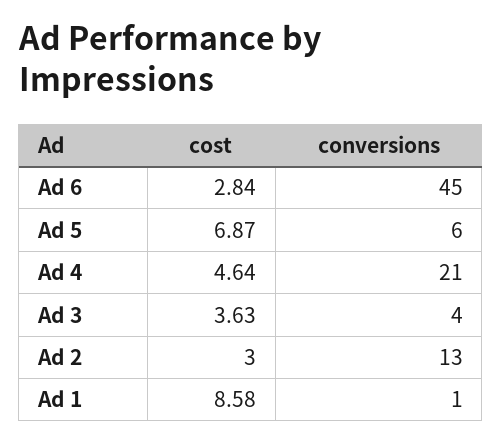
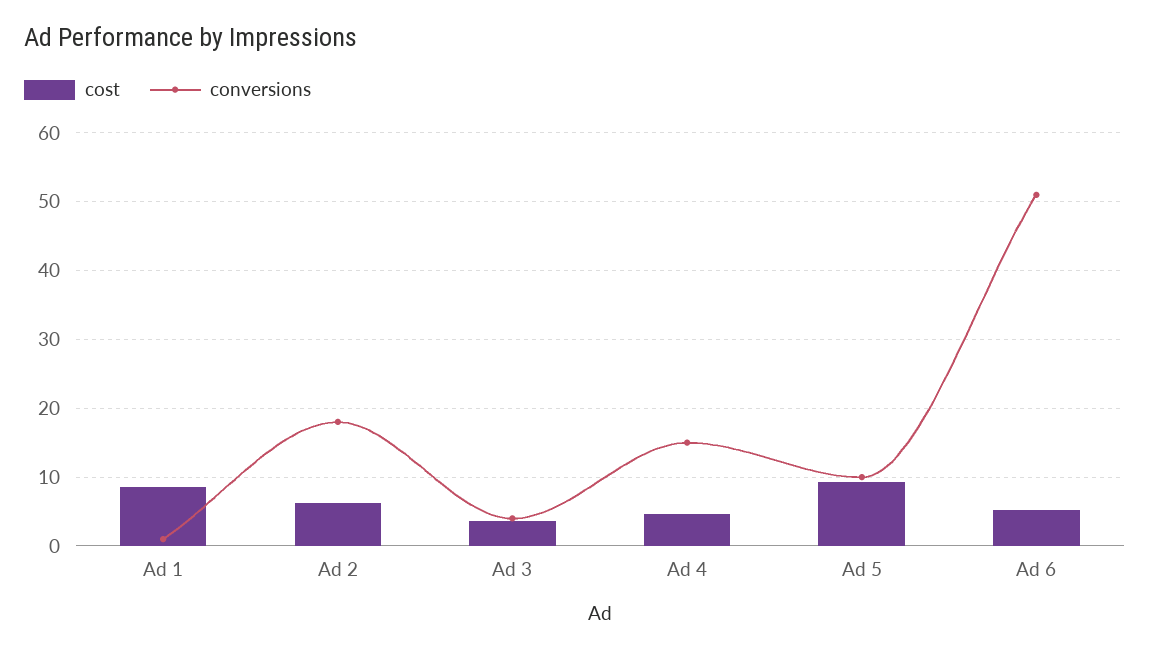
cost, Ad 6: 2.84 -> 5
conversions, Ad 6: 45 -> 51
cost, Ad 5: 6.87 -> 9
conversions, Ad 5: 6 -> 10
conversions, Ad 4: 21 -> 15
cost, Ad 2: 3 -> 6
conversions, Ad 2: 13 -> 18

